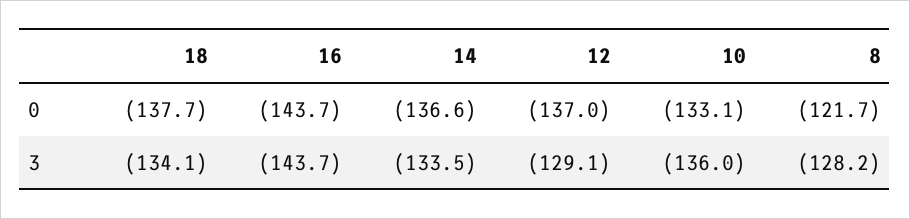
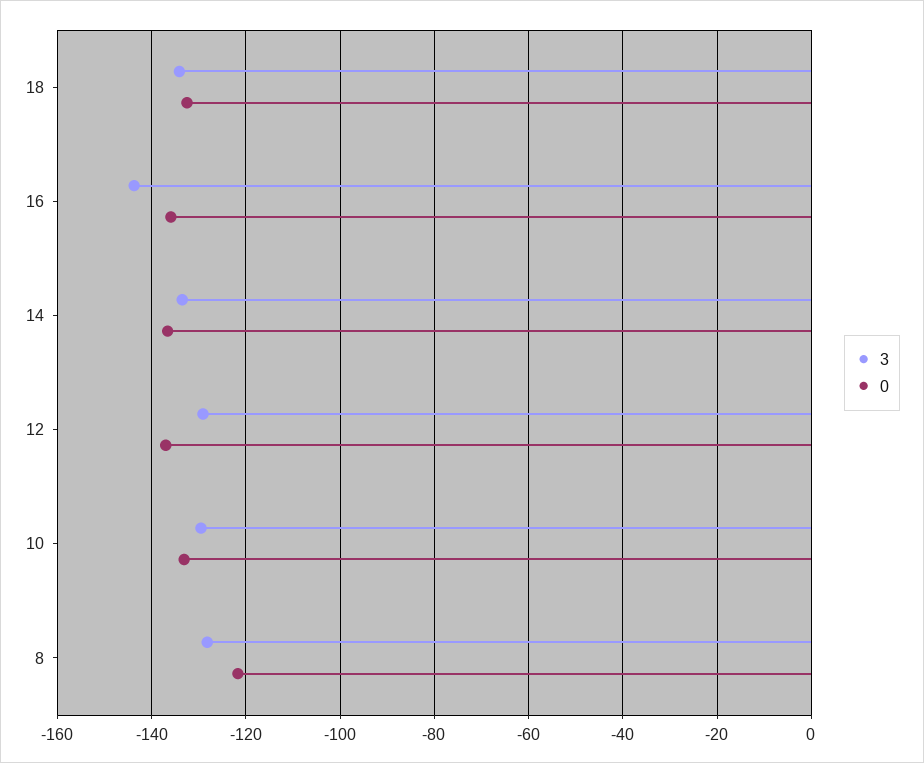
0, 18: -137.7 -> -132
0, 16: -143.7 -> -136
3, 10: -136 -> -130

